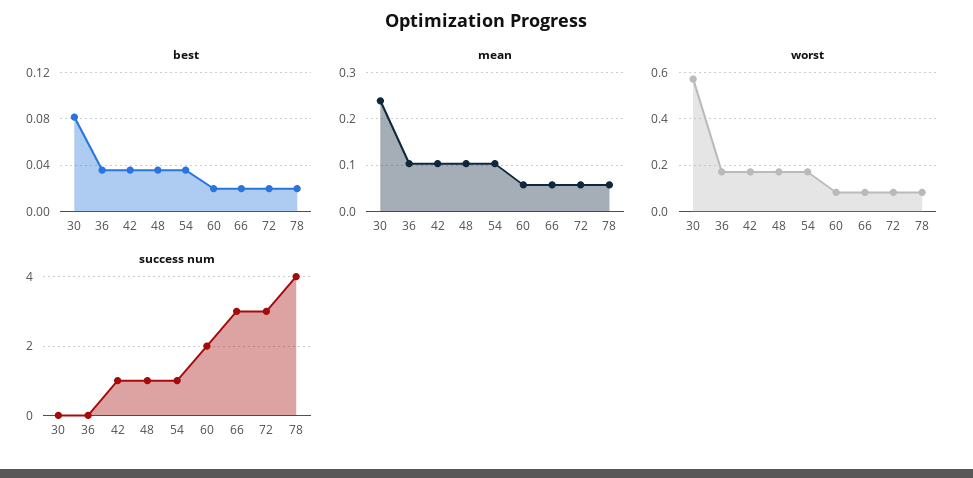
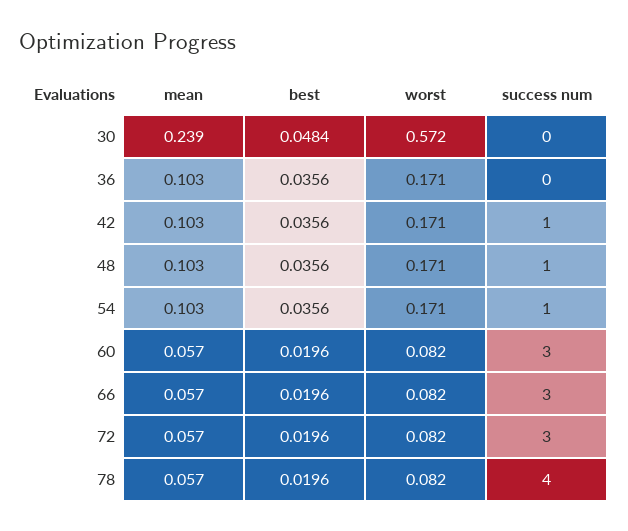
best, 30: 0.08 -> 0.0484
success num, 60: 2 -> 3

